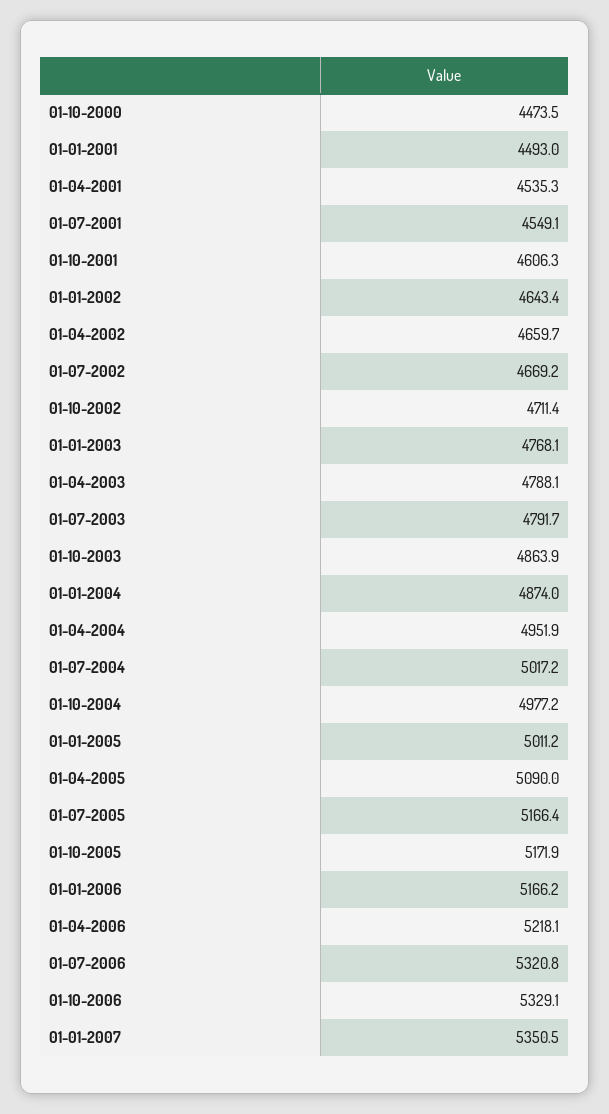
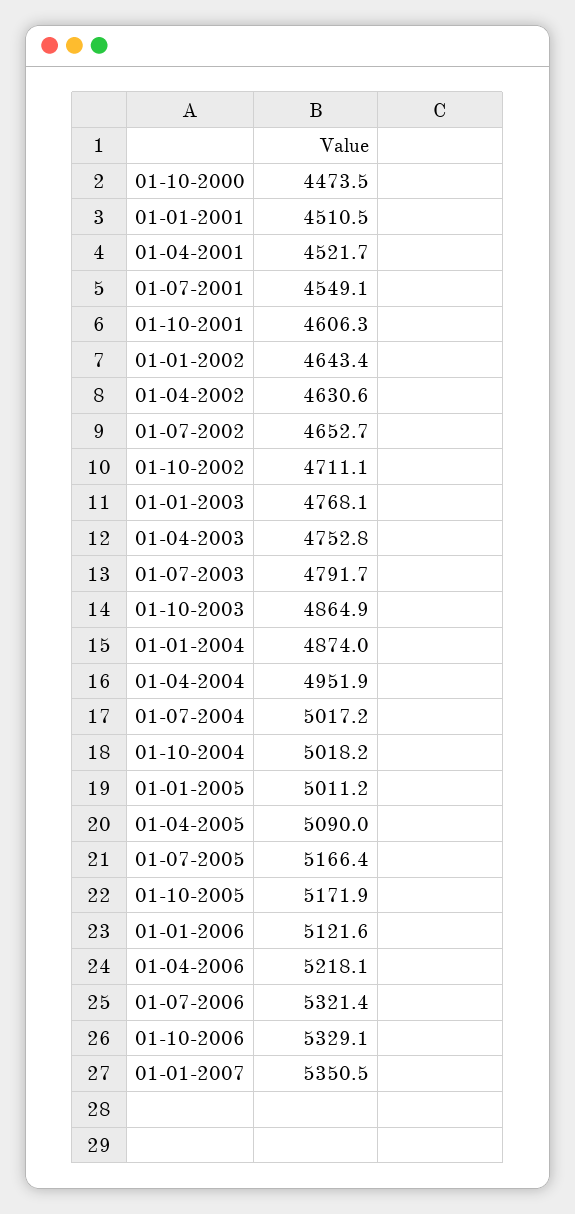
01-01-2001: 4493 -> 4510.5
01-04-2001: 4535.3 -> 4521.7
01-04-2002: 4659.7 -> 4630.6
01-07-2002: 4669.2 -> 4652.7
01-10-2002: 4711.4 -> 4711.1
01-04-2003: 4788.1 -> 4752.8
01-10-2003: 4863.9 -> 4864.9
01-10-2004: 4977.2 -> 5018.2
01-01-2006: 5166.2 -> 5121.6
01-07-2006: 5320.8 -> 5321.4

